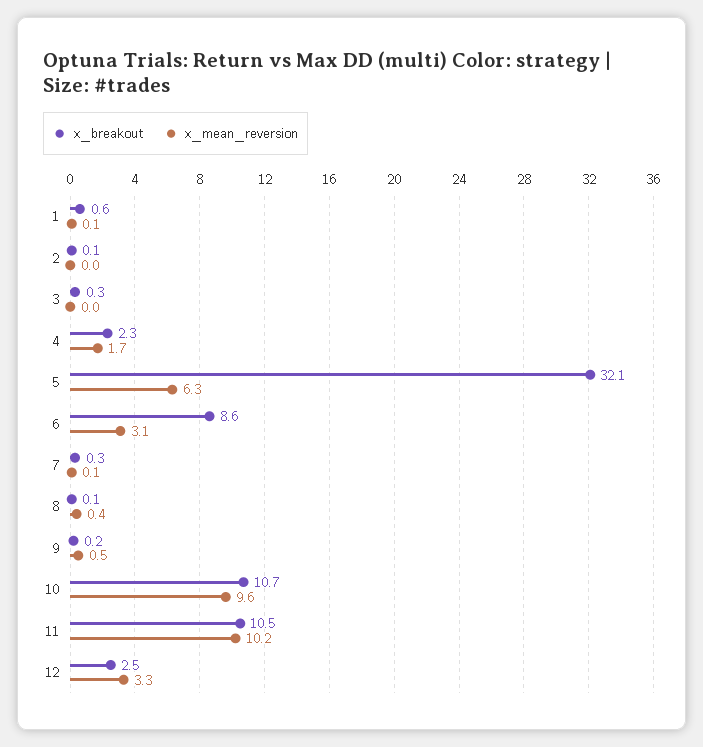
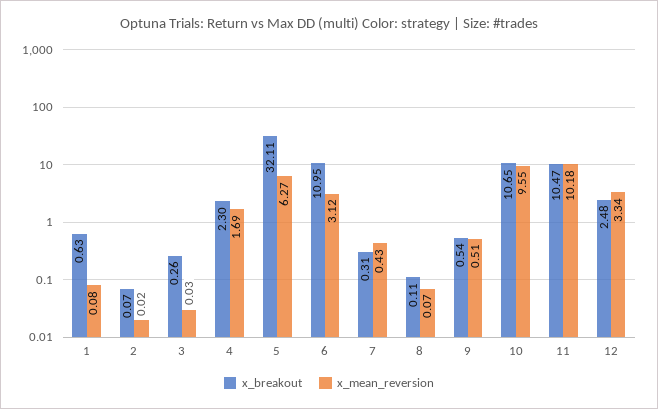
x_breakout, 6: 8.6 -> 10.95
x_mean_reversion, 7: 0.1 -> 0.43
x_mean_reversion, 8: 0.4 -> 0.07
x_breakout, 9: 0.2 -> 0.54

